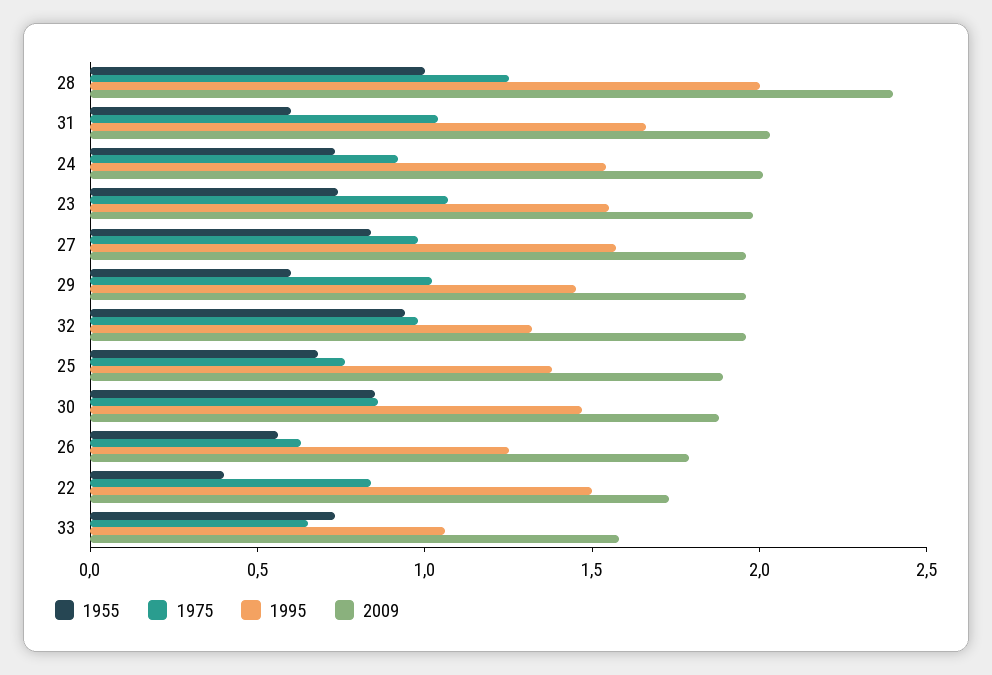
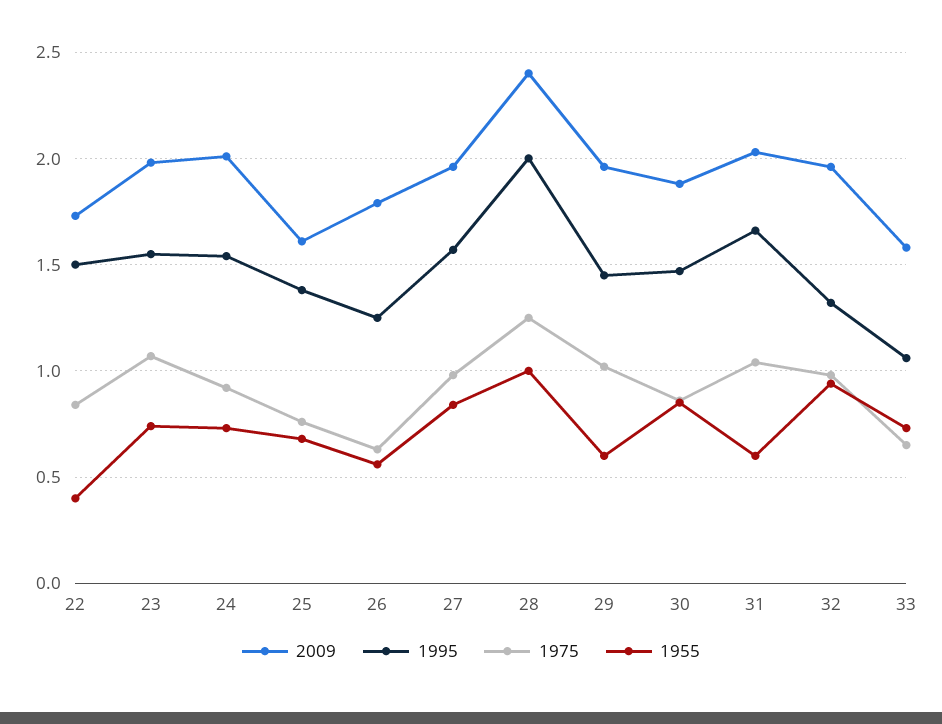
2009, 25: 1.9 -> 1.6

